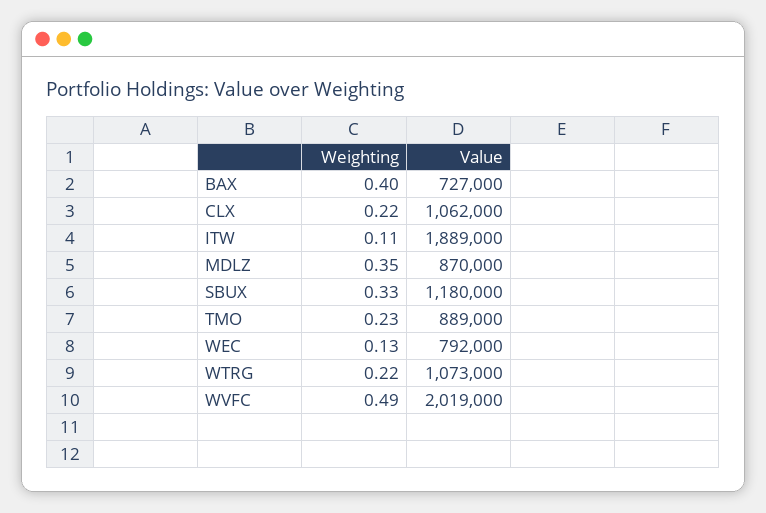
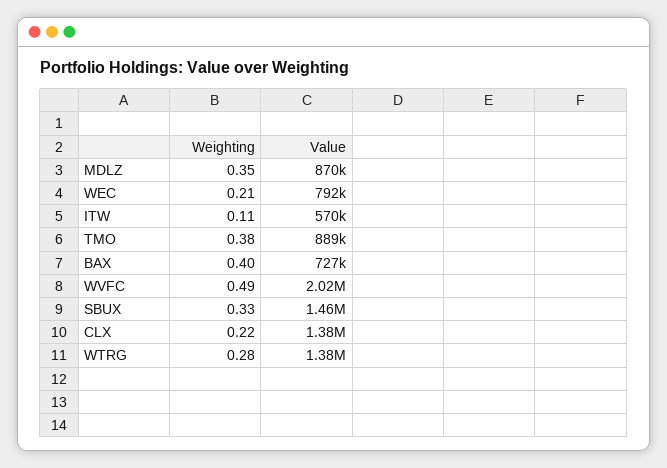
Value, CLX: 1062000 -> 1380000
Value, ITW: 1889000 -> 570000
Value, SBUX: 1180000 -> 1460000
Weighting, TMO: 0.23 -> 0.38
Weighting, WEC: 0.13 -> 0.21
Weighting, WTRG: 0.22 -> 0.28
Value, WTRG: 1073000 -> 1380000

